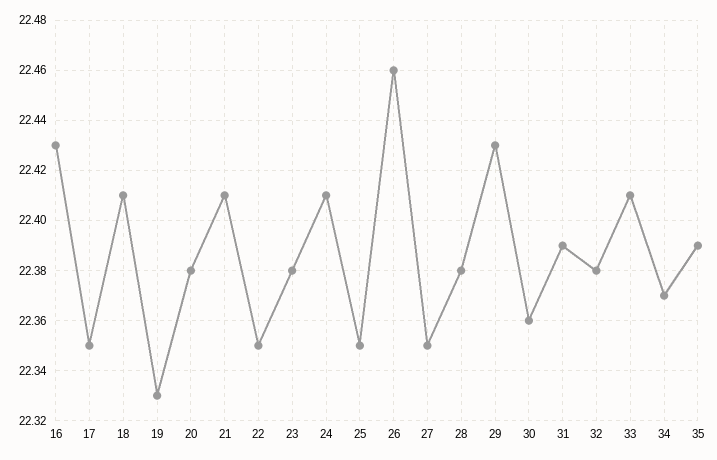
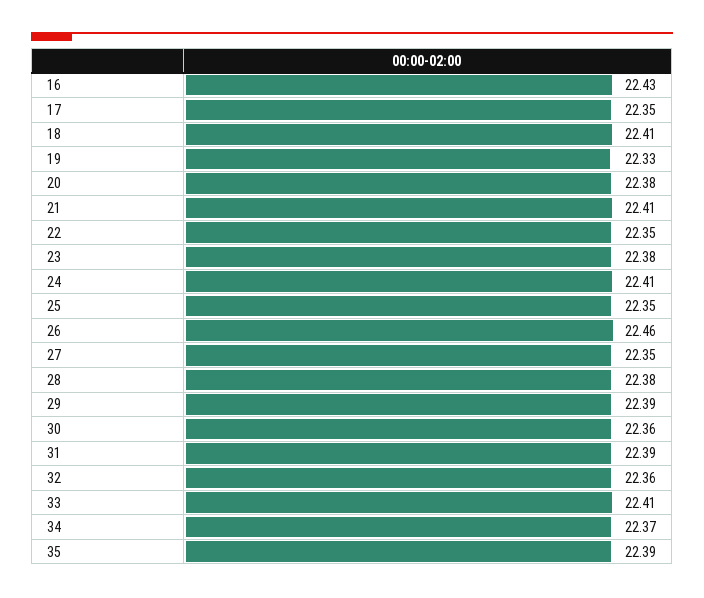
29: 22.43 -> 22.39
32: 22.38 -> 22.36

